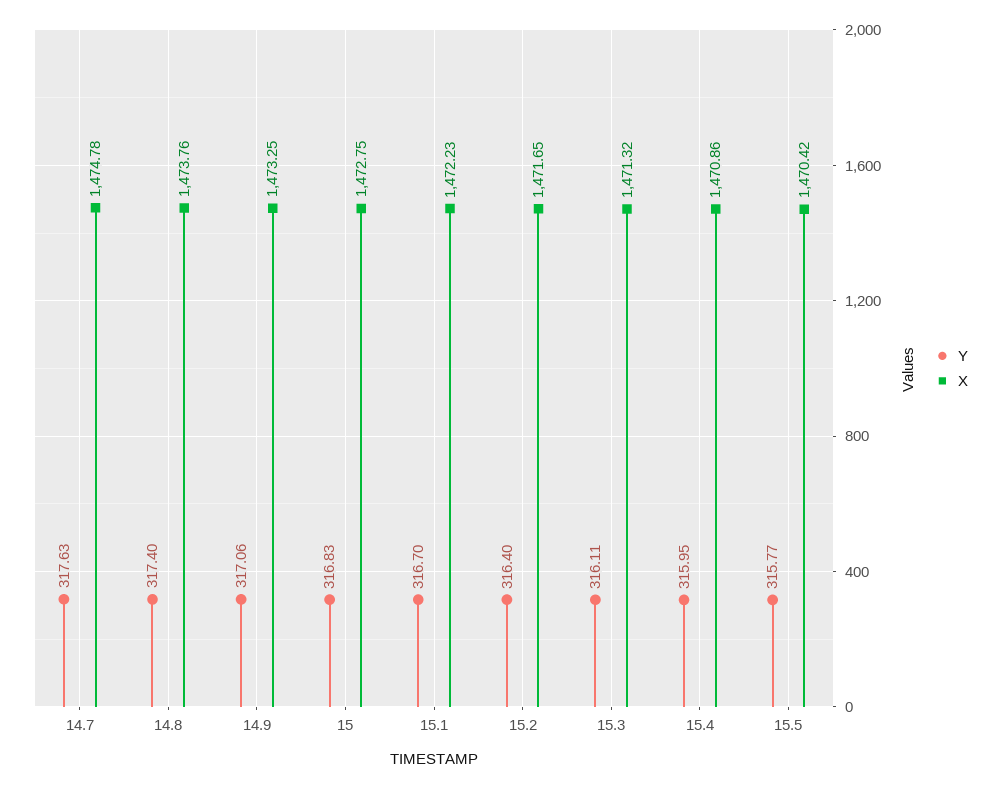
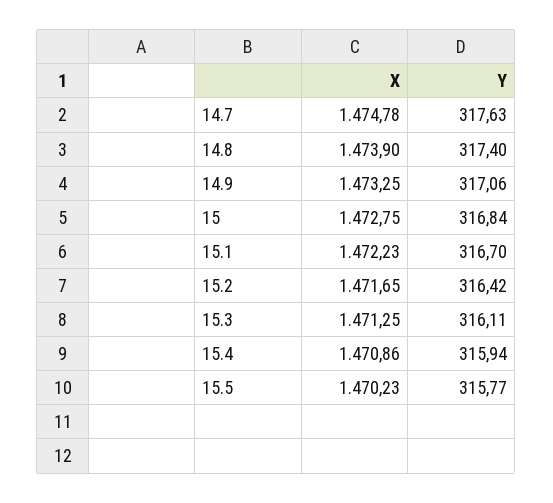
X, 14.8: 1473.76 -> 1473.9
Y, 15: 316.83 -> 316.84
Y, 15.2: 316.4 -> 316.42
X, 15.3: 1471.32 -> 1471.25
Y, 15.4: 315.95 -> 315.94
X, 15.5: 1470.42 -> 1470.23

